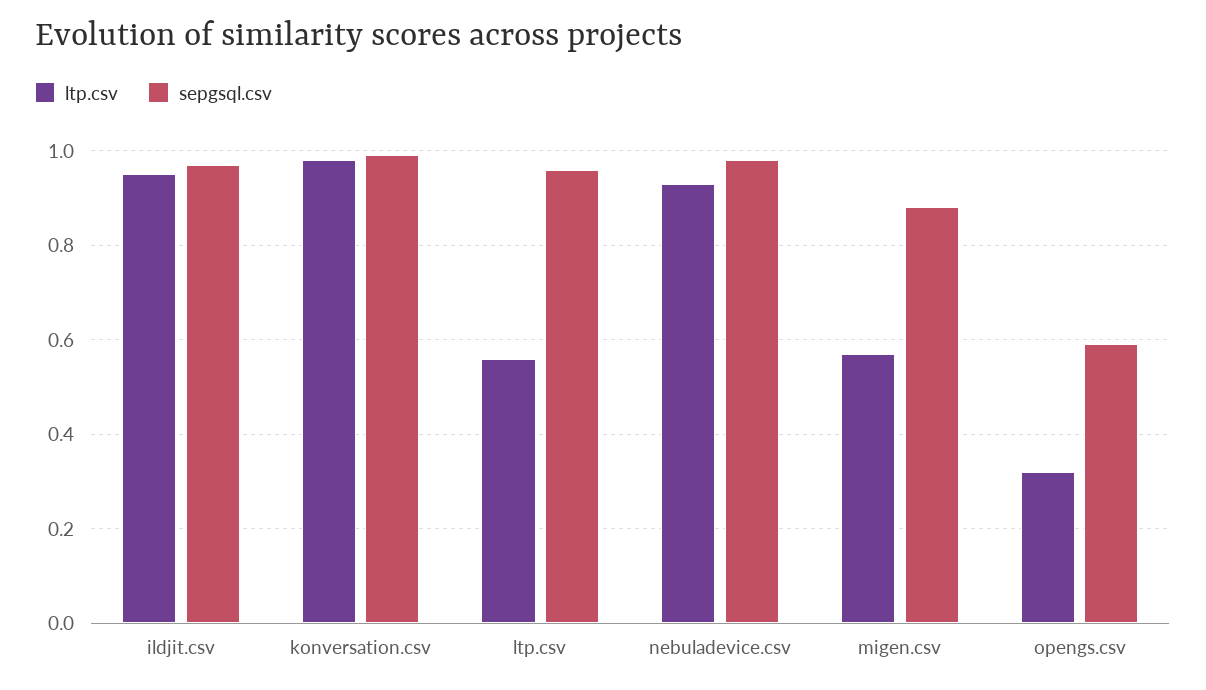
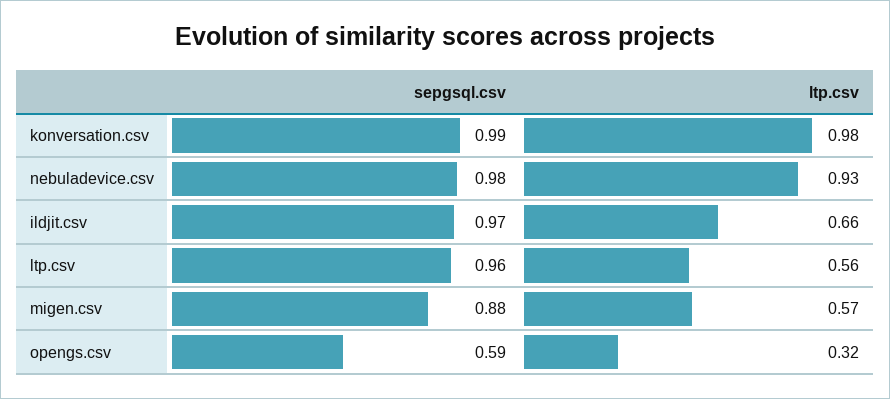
ltp.csv, ildjit.csv: 0.95 -> 0.66

